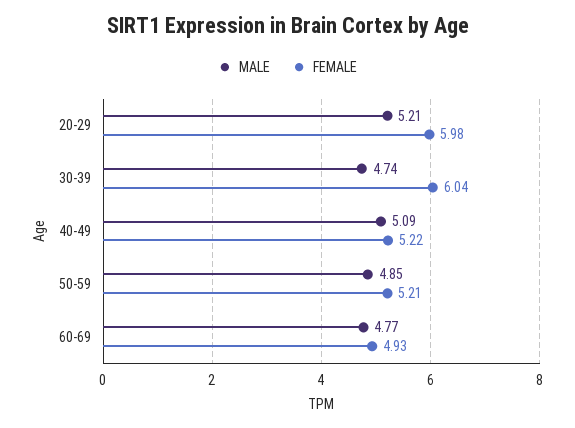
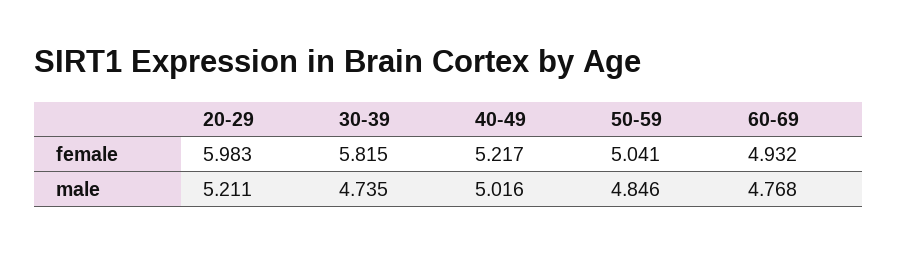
FEMALE, 30-39: 6.04 -> 5.815
MALE, 40-49: 5.09 -> 5.016
FEMALE, 50-59: 5.21 -> 5.041

